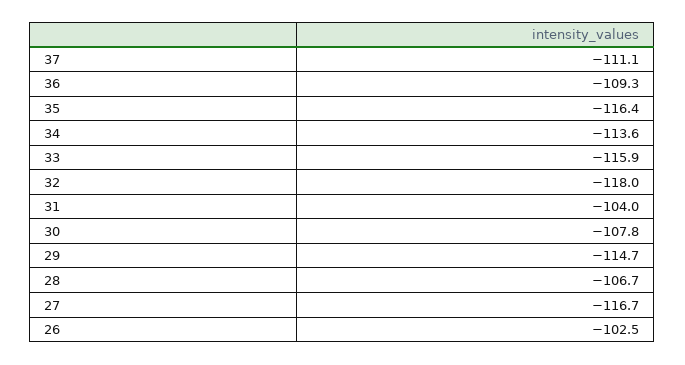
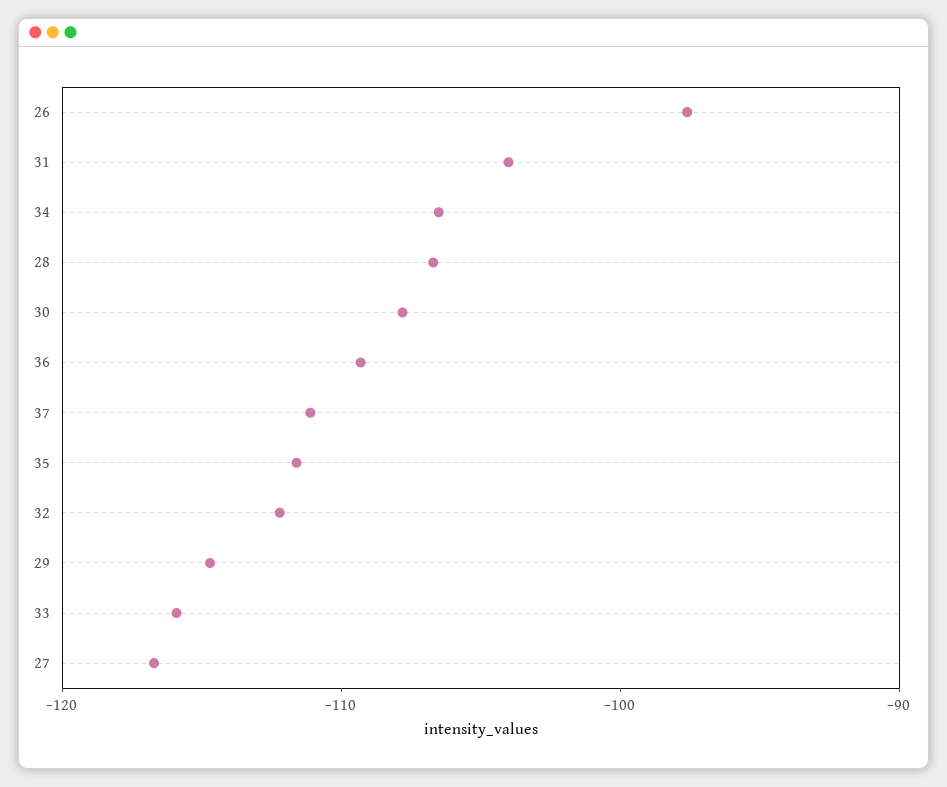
35: -116.4 -> -112
34: -113.6 -> -106
32: -118 -> -112
26: -102.5 -> -98

